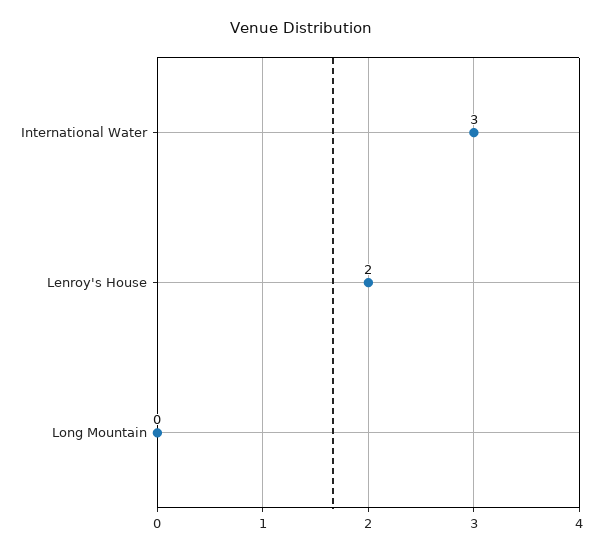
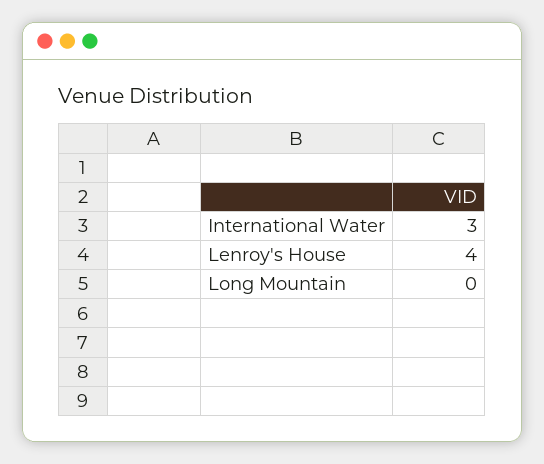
Lenroy's House: 2 -> 4

